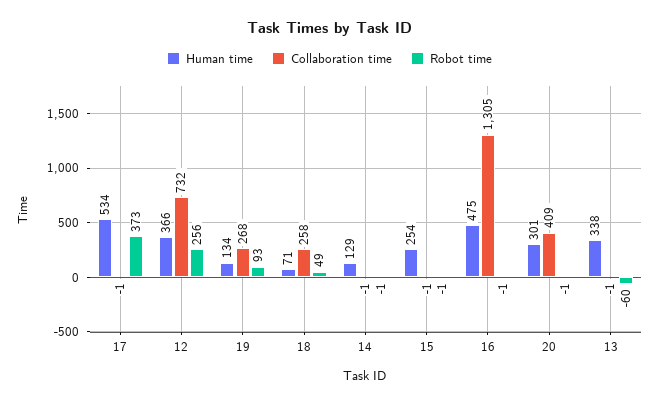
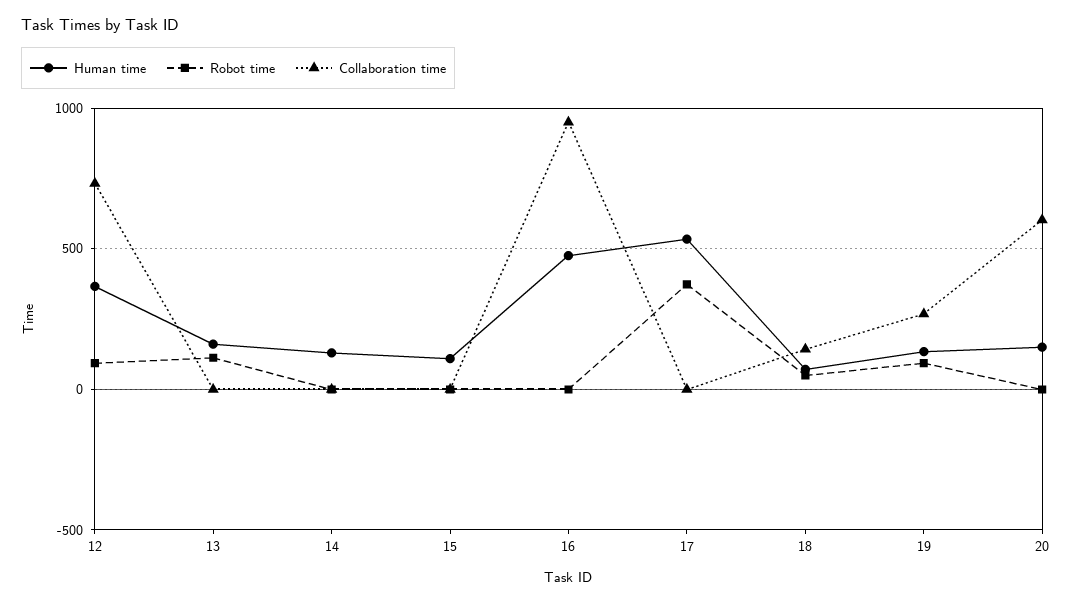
Robot time, 12: 256 -> 100
Collaboration time, 18: 258 -> 150
Human time, 15: 254 -> 100
Collaboration time, 16: 1305 -> 950
Human time, 20: 301 -> 150
Collaboration time, 20: 409 -> 600
Human time, 13: 338 -> 150
Robot time, 13: -60 -> 100

